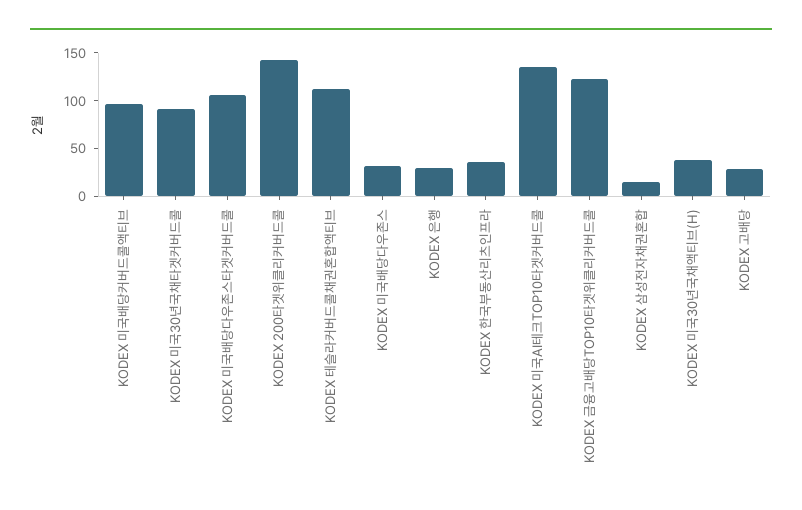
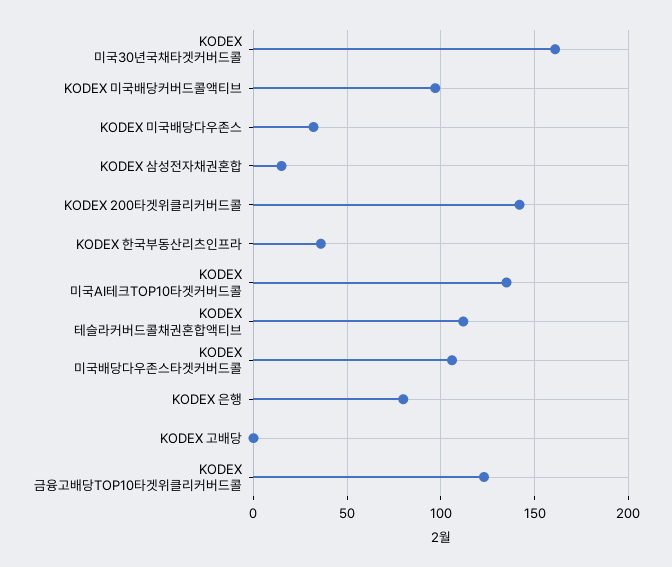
KODEX 미국30년국채타겟커버드콜: 90 -> 160
KODEX 은행: 30 -> 80
KODEX 미국30년국채액티브(H): 40 -> none
KODEX 고배당: 30 -> 0

